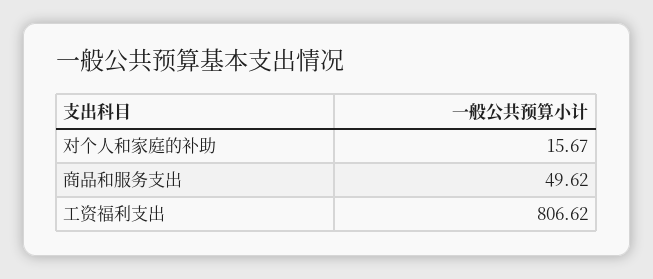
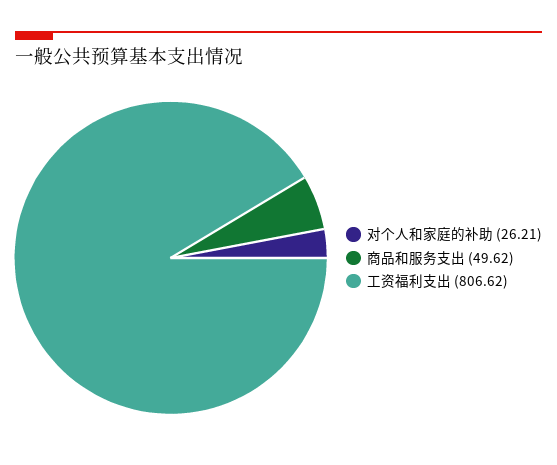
对个人和家庭的补助: 15.67 -> 26.21

